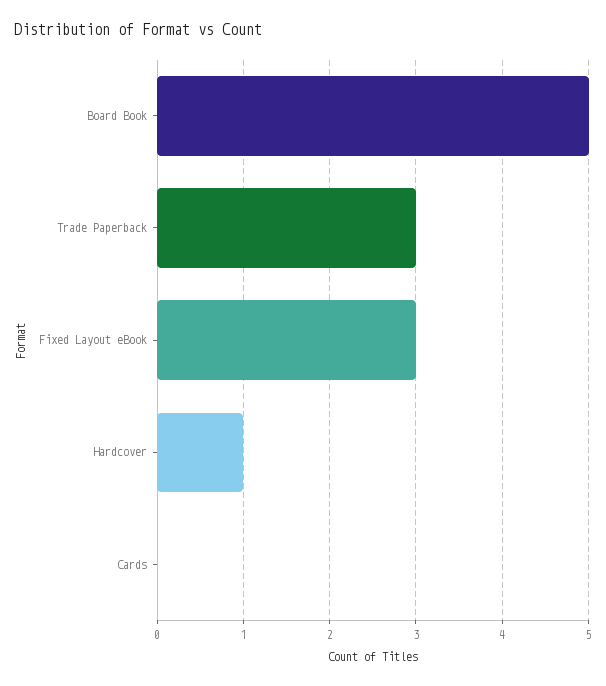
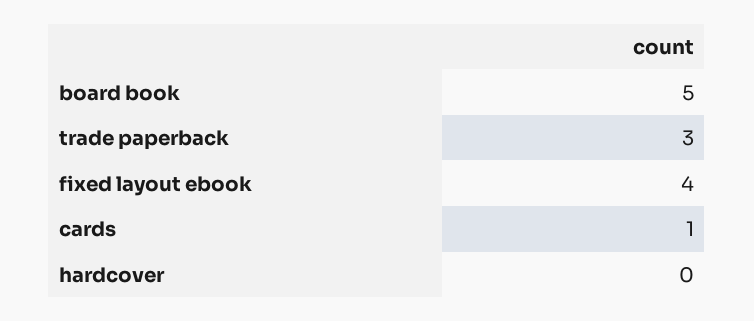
Fixed Layout eBook: 3 -> 4
Hardcover: 1 -> 0
Cards: 0 -> 1

